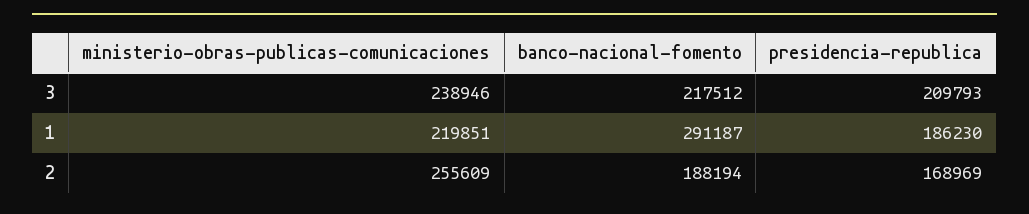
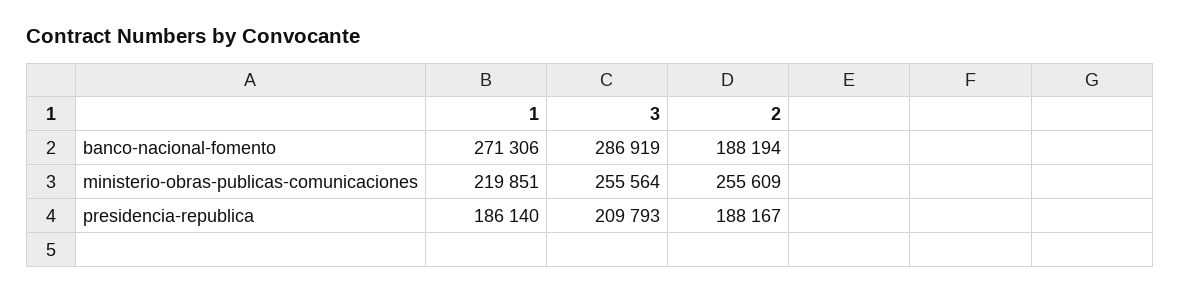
ministerio-obras-publicas-comunicaciones, 3: 238946 -> 255564
banco-nacional-fomento, 3: 217512 -> 286919
banco-nacional-fomento, 1: 291187 -> 271306
presidencia-republica, 1: 186230 -> 186140
presidencia-republica, 2: 168969 -> 188167

